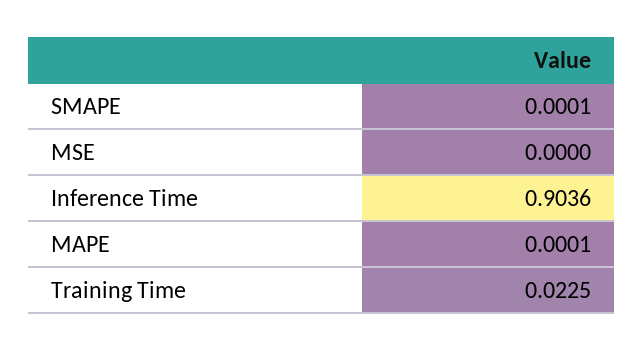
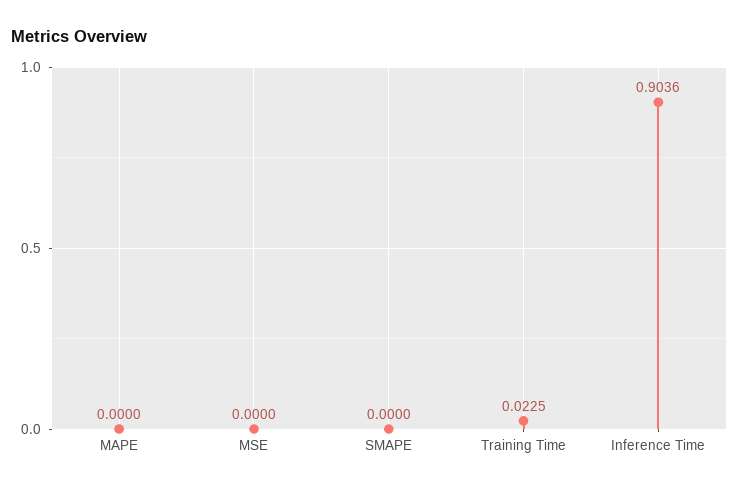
SMAPE: 0.0001 -> 0
MAPE: 0.0001 -> 0

